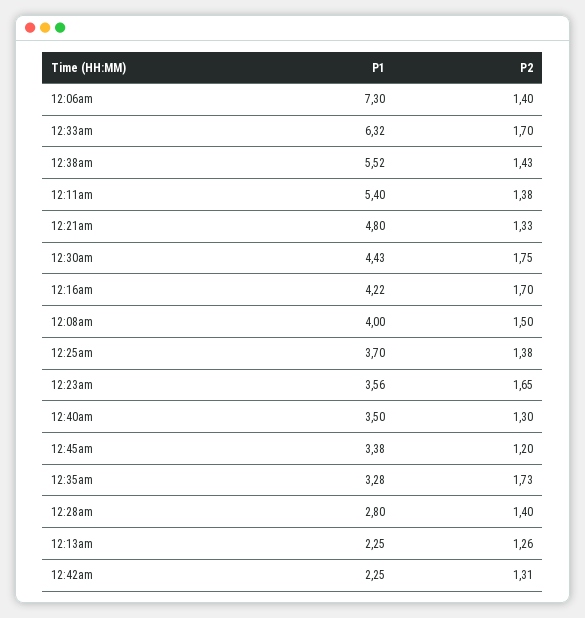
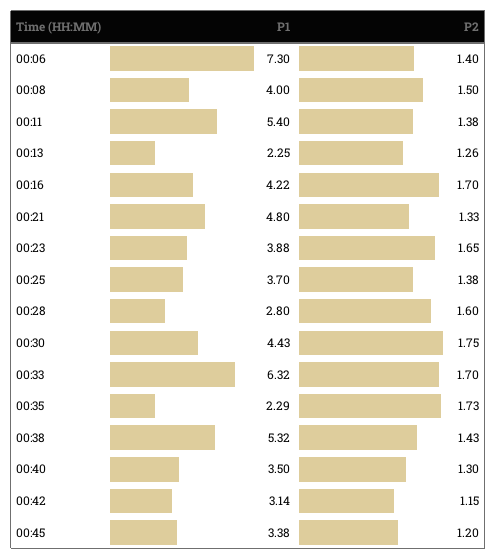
P1, 12:38am: 5.52 -> 5.32
P1, 12:23am: 3.56 -> 3.88
P1, 12:35am: 3.28 -> 2.29
P2, 12:28am: 1.4 -> 1.6
P1, 12:42am: 2.25 -> 3.14
P2, 12:42am: 1.31 -> 1.15

